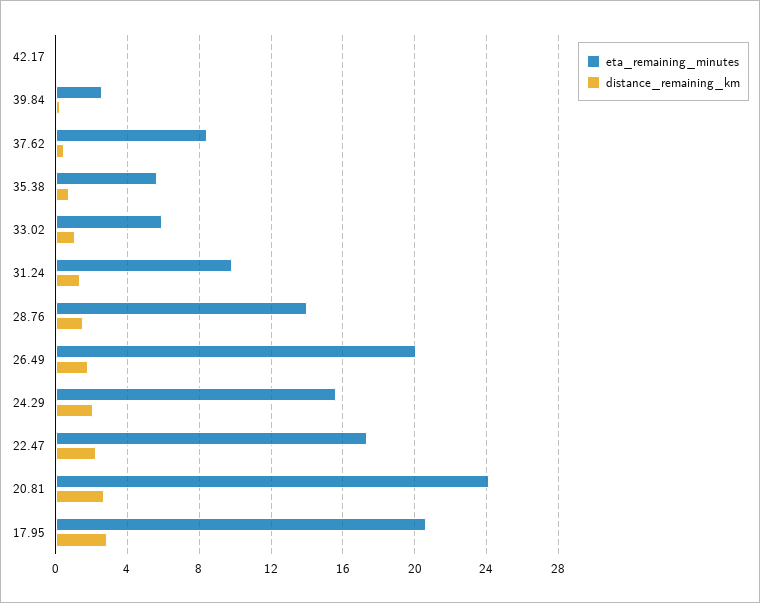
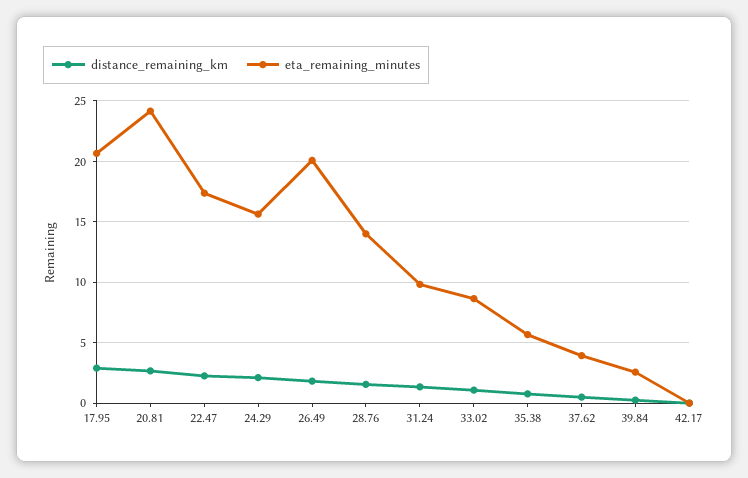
eta_remaining_minutes, 37.62: 8.5 -> 4
eta_remaining_minutes, 33.02: 6 -> 8.5

